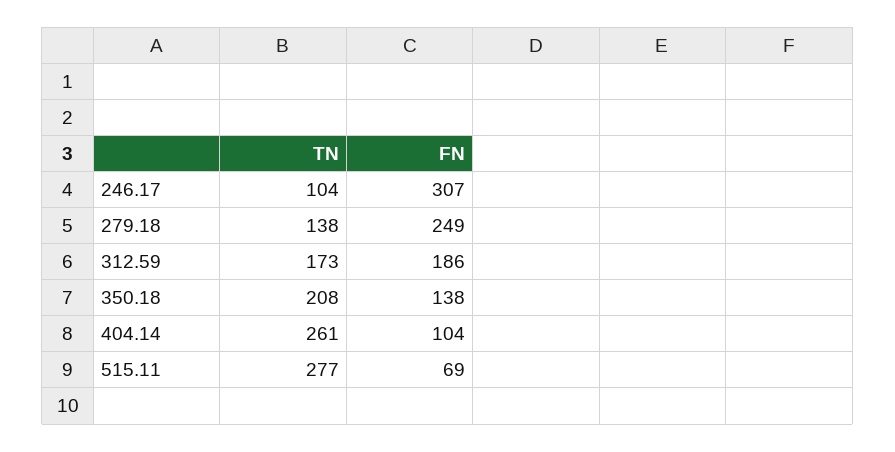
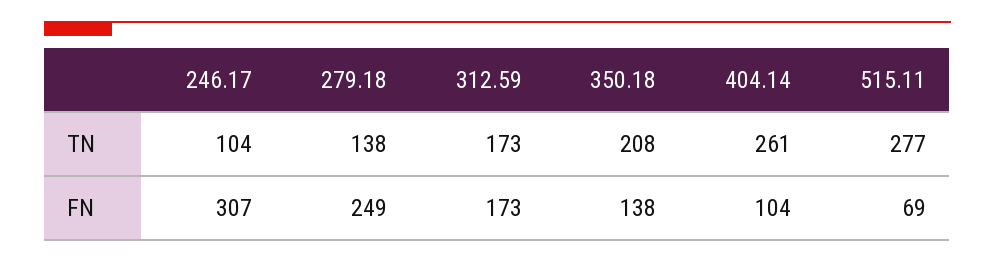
FN, 312.59: 186 -> 173

